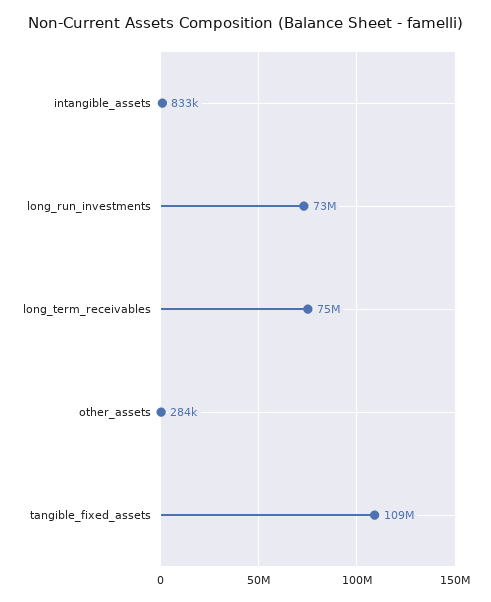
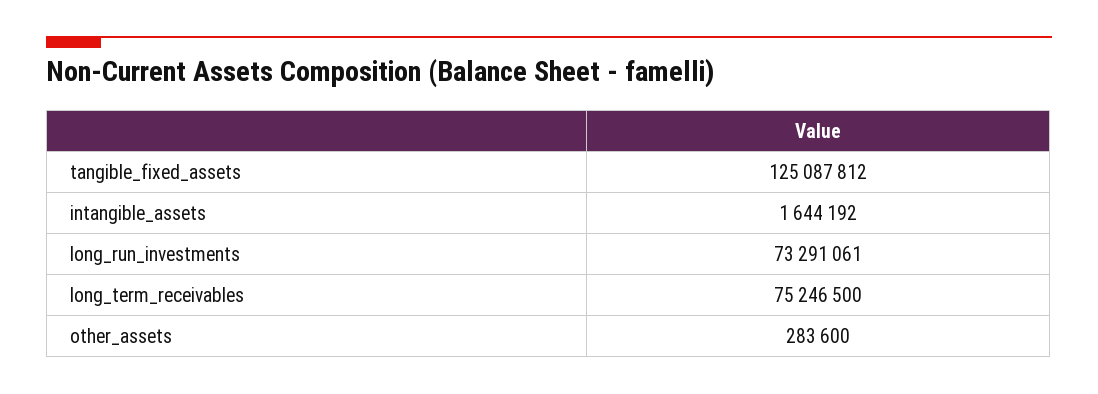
intangible_assets: 833000 -> 1644192
tangible_fixed_assets: 109000000 -> 125087812

